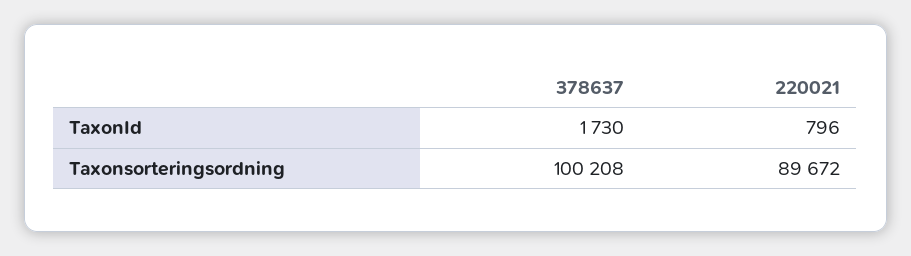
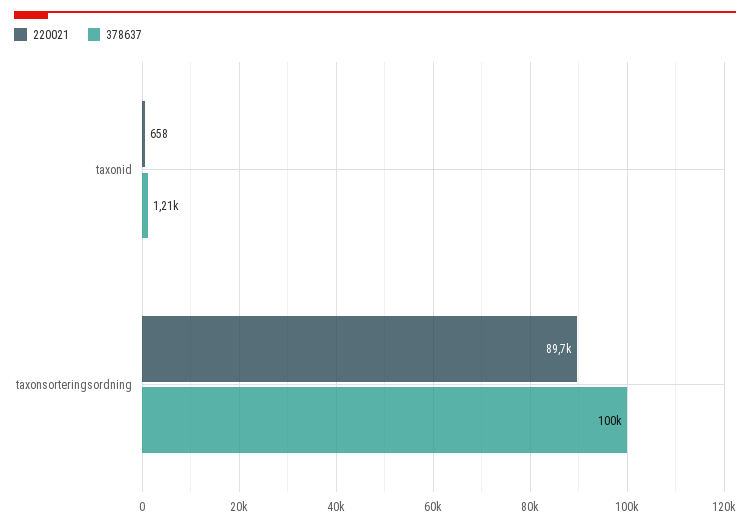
378637, TaxonId: 1730 -> 1210
220021, TaxonId: 796 -> 658

